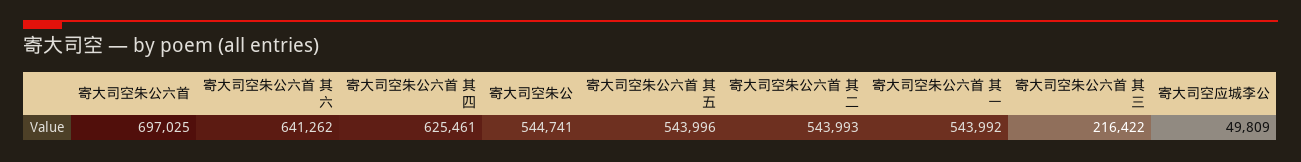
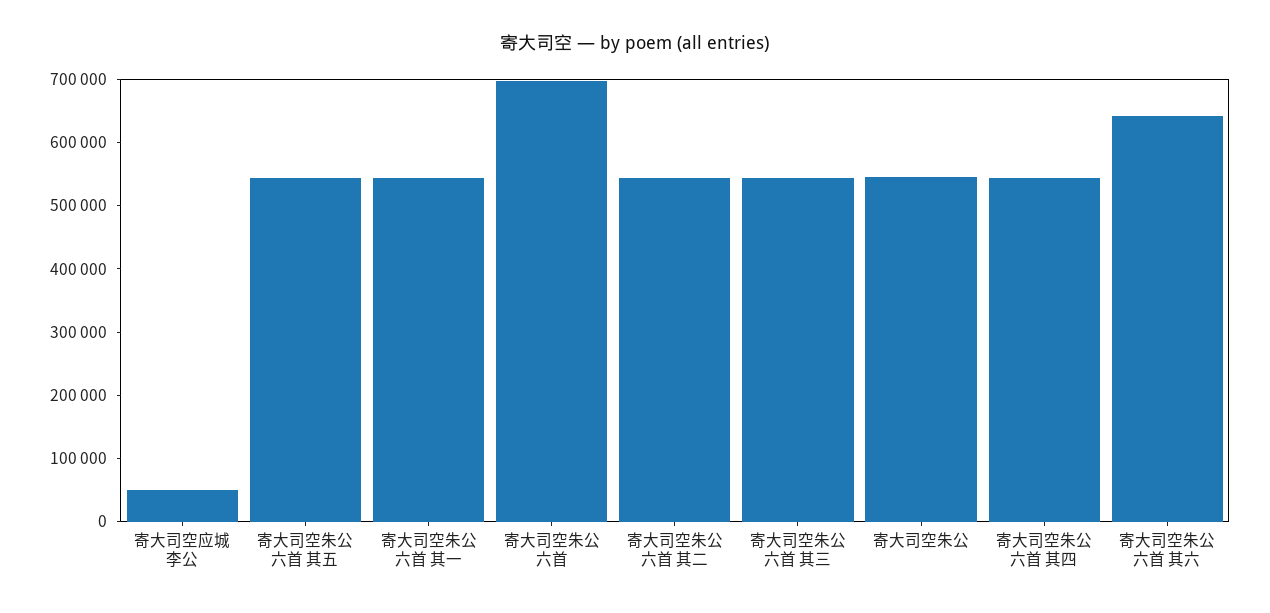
寄大司空朱公六首 其四: 625461 -> 540000
寄大司空朱公六首 其三: 216422 -> 540000

